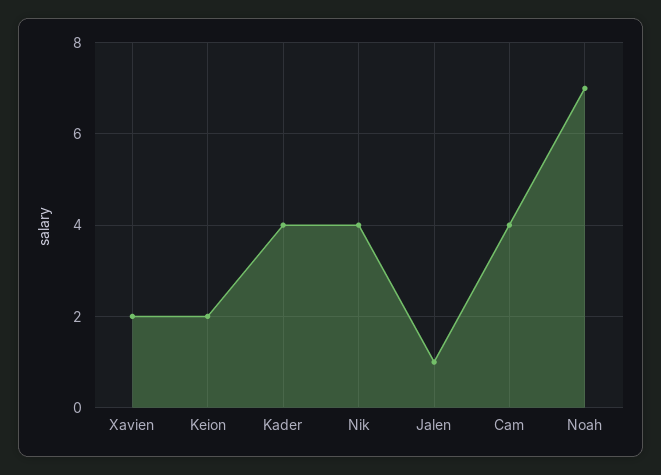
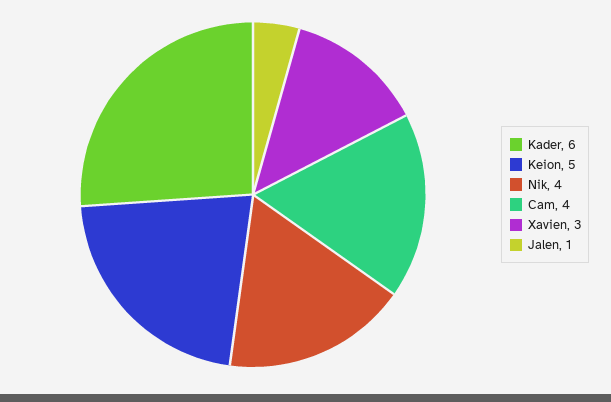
Xavien: 2 -> 3
Keion: 2 -> 5
Kader: 4 -> 6
Noah: 7 -> none

